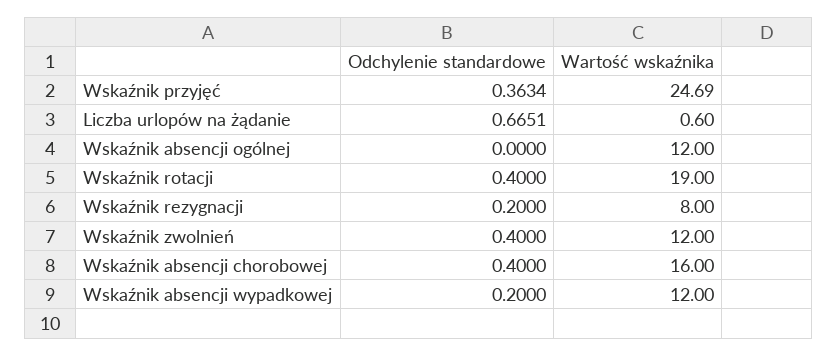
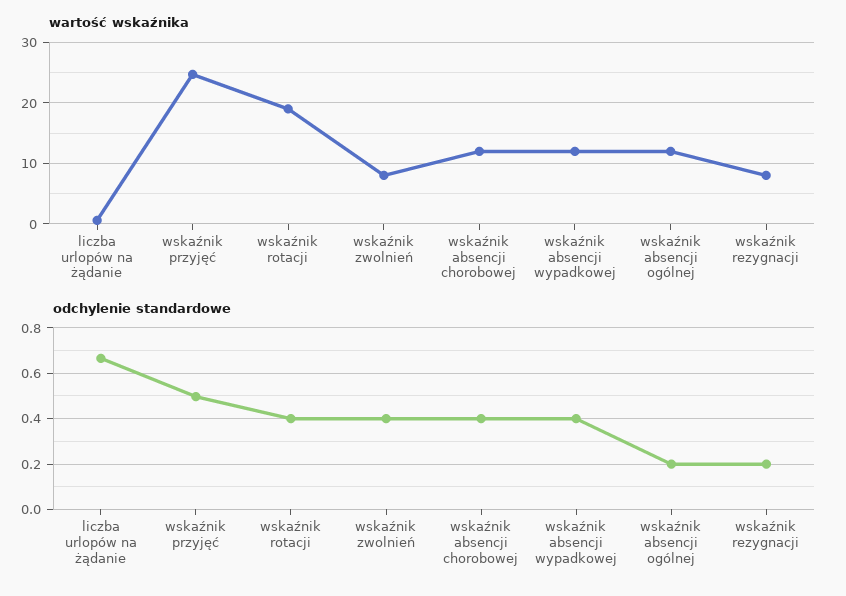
Odchylenie standardowe, Wskaźnik przyjęć: 0.3634 -> 0.5
Odchylenie standardowe, Wskaźnik absencji ogólnej: 0 -> 0.2
Wartość wskaźnika, Wskaźnik zwolnień: 12 -> 8
Wartość wskaźnika, Wskaźnik absencji chorobowej: 16 -> 12
Odchylenie standardowe, Wskaźnik absencji wypadkowej: 0.2 -> 0.4

